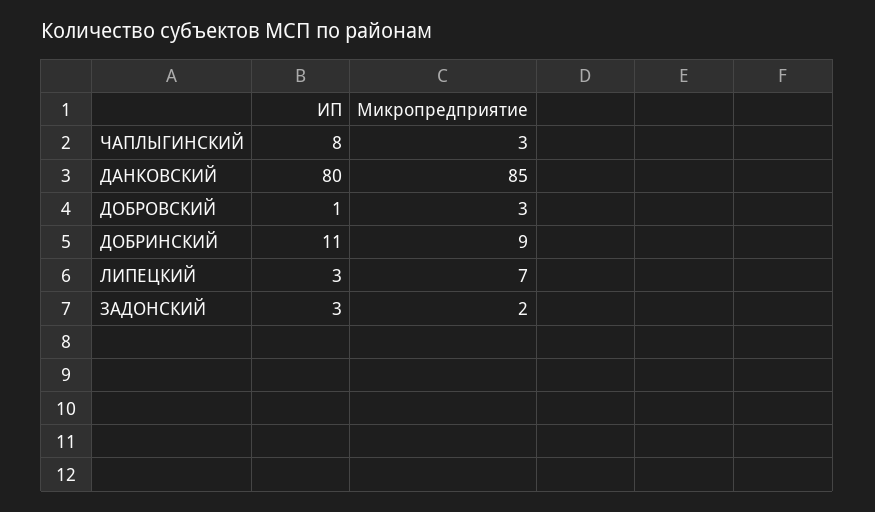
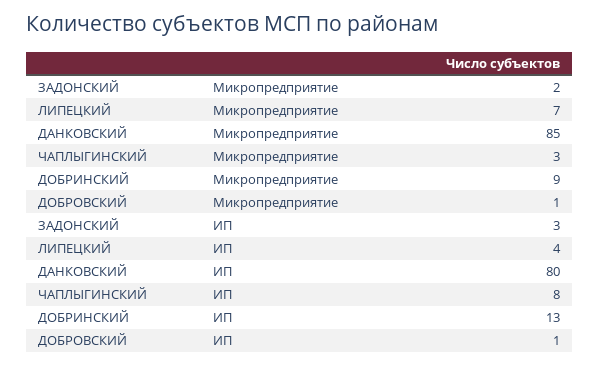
Микропредприятие, ДОБРОВСКИЙ: 3 -> 1
ИП, ДОБРИНСКИЙ: 11 -> 13
ИП, ЛИПЕЦКИЙ: 3 -> 4

